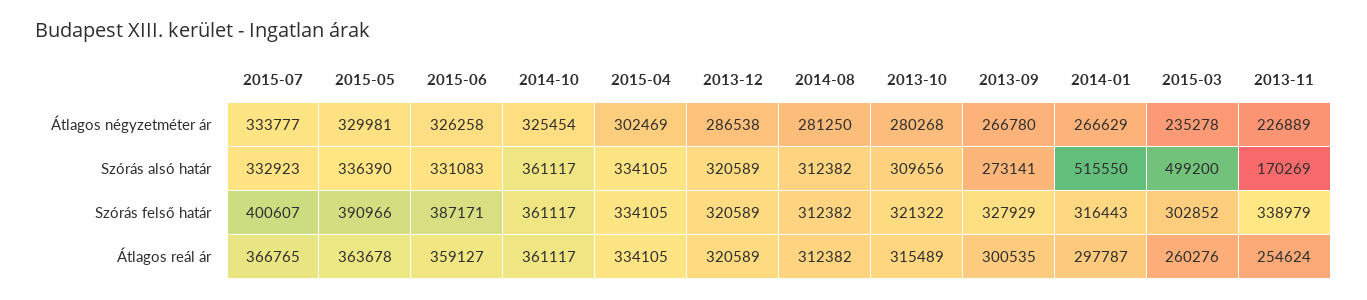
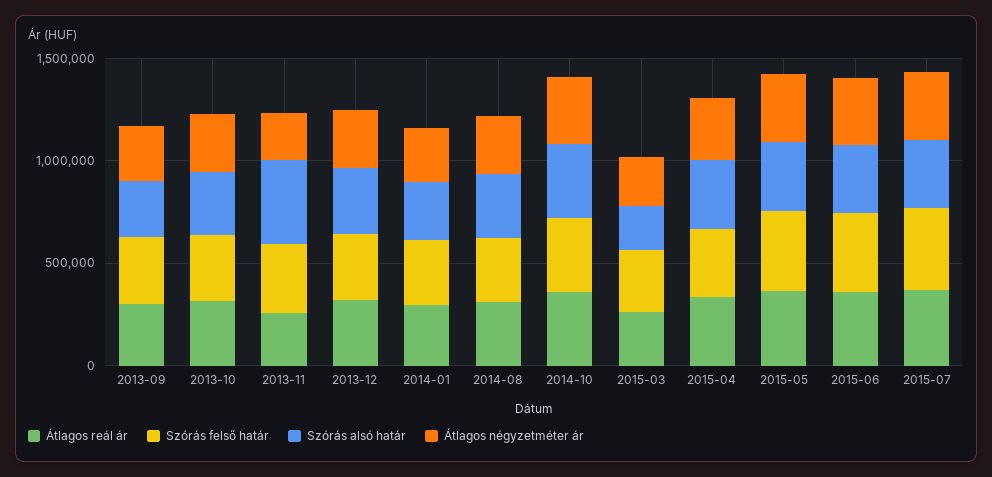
Szórás alsó határ, 2014-01: 515550 -> 300000
Szórás alsó határ, 2015-03: 499200 -> 200000
Szórás alsó határ, 2013-11: 170269 -> 400000

